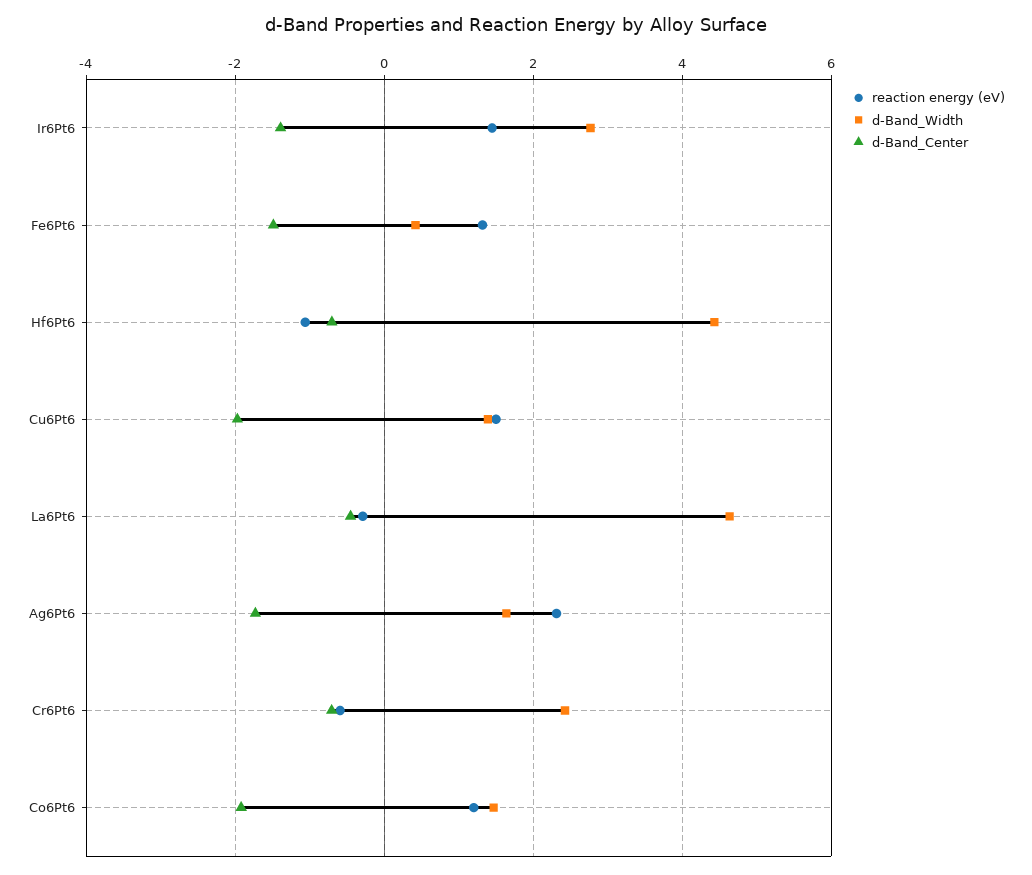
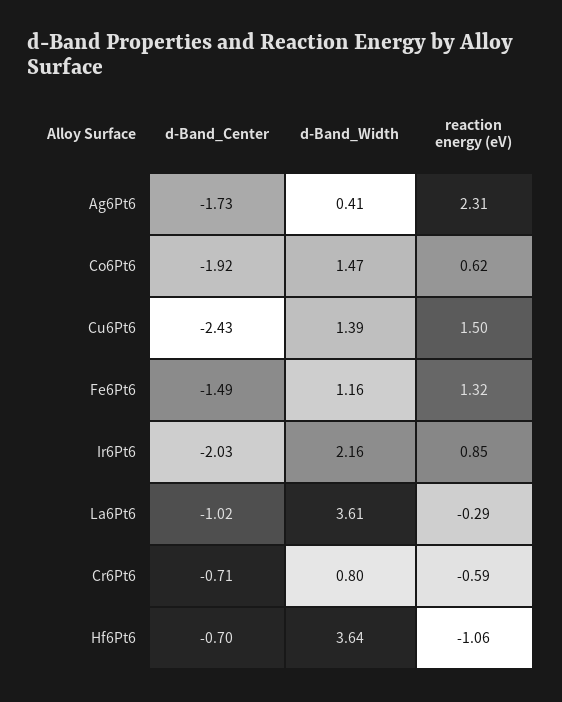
reaction energy (eV), Ir6Pt6: 1.4 -> 0.85
d-Band_Width, Ir6Pt6: 2.8 -> 2.16
d-Band_Center, Ir6Pt6: -1.4 -> -2.03
d-Band_Width, Fe6Pt6: 0.4 -> 1.16
d-Band_Width, Hf6Pt6: 4.4 -> 3.64
d-Band_Center, Cu6Pt6: -2 -> -2.43
d-Band_Width, La6Pt6: 4.6 -> 3.61
d-Band_Center, La6Pt6: -0.4 -> -1.02
d-Band_Width, Ag6Pt6: 1.6 -> 0.41
d-Band_Width, Cr6Pt6: 2.4 -> 0.8
reaction energy (eV), Co6Pt6: 1.2 -> 0.62

